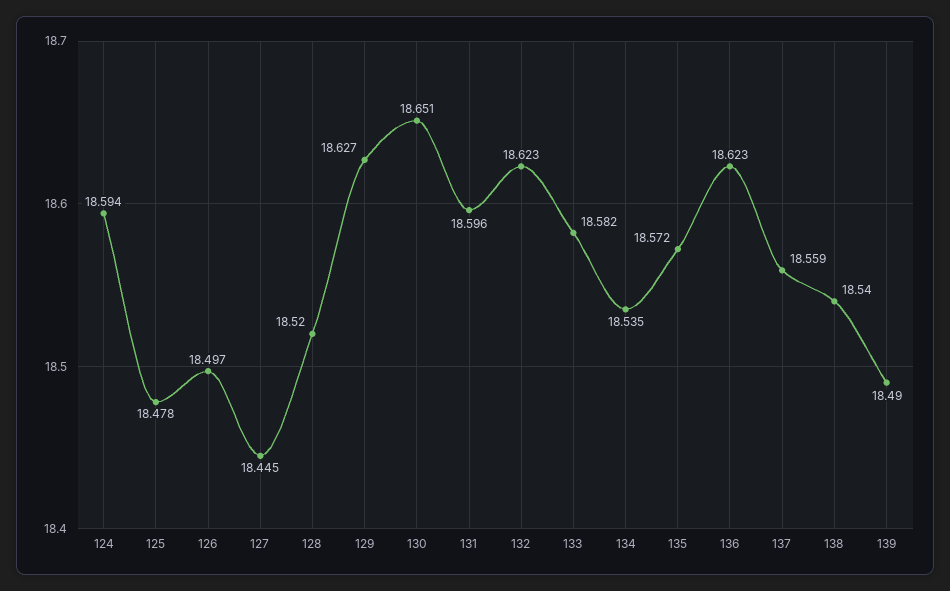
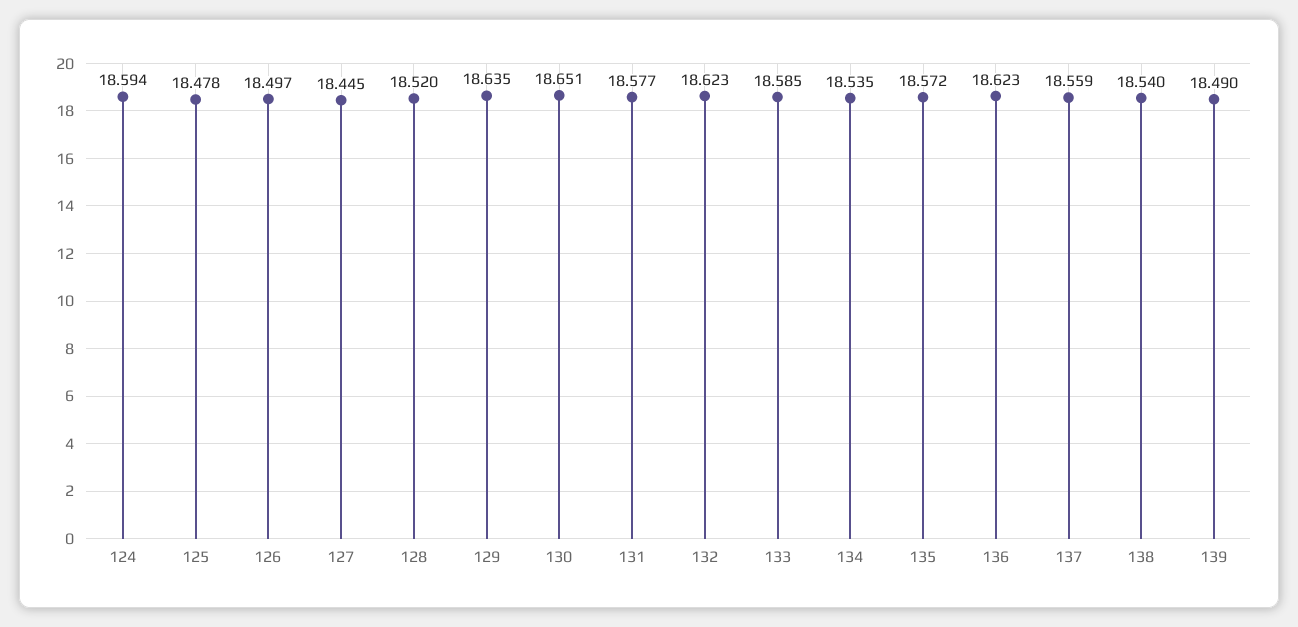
129: 18.627 -> 18.635
131: 18.596 -> 18.577
133: 18.582 -> 18.585

